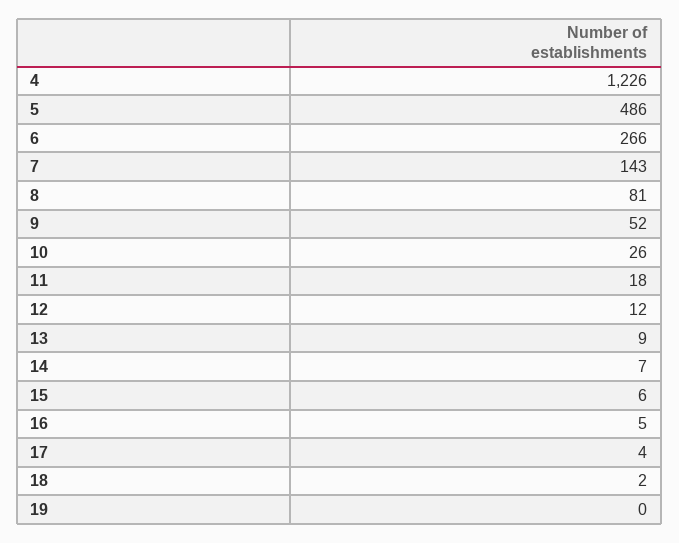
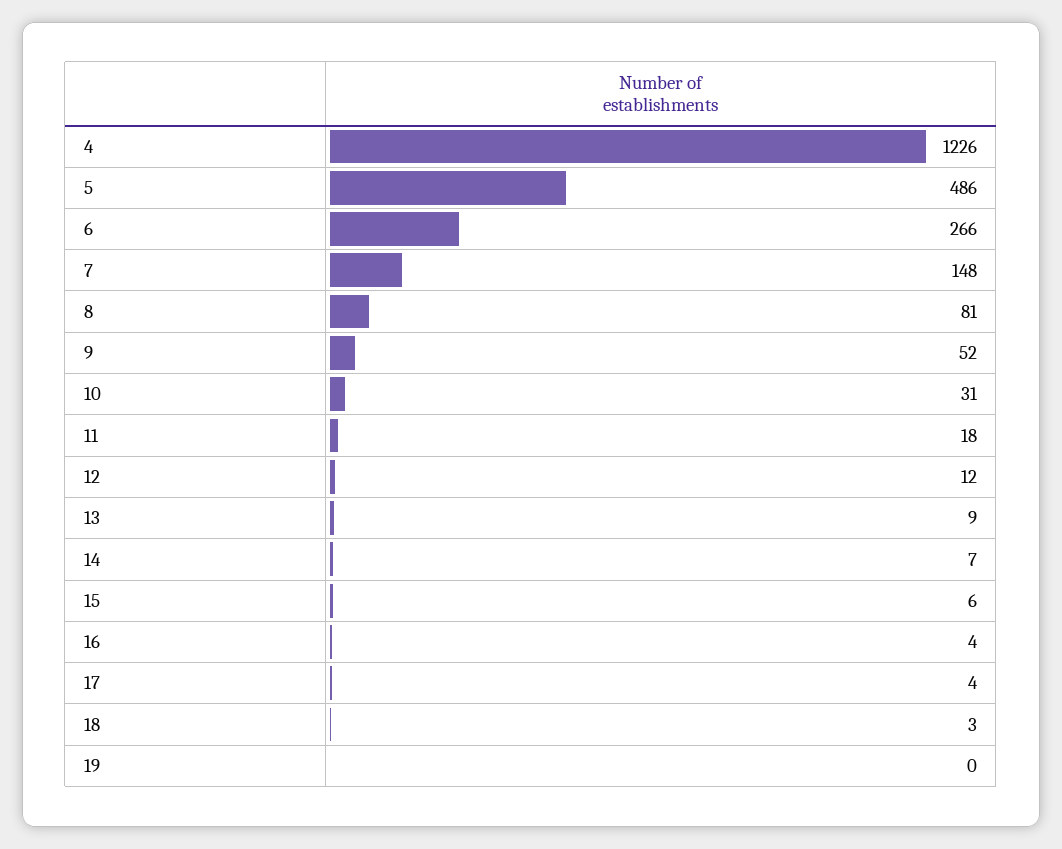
7: 143 -> 148
10: 26 -> 31
16: 5 -> 4
18: 2 -> 3

